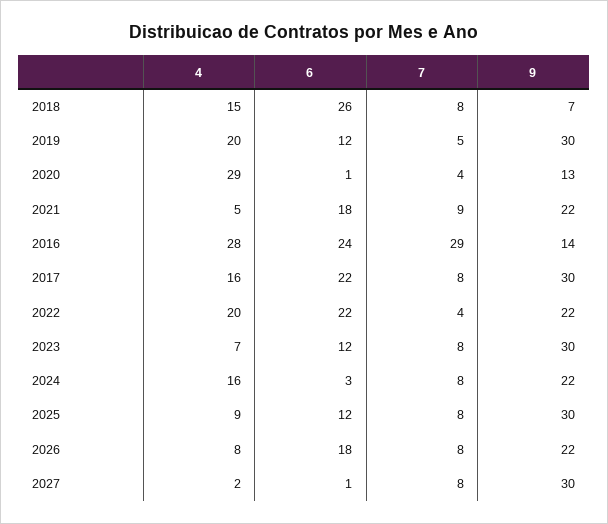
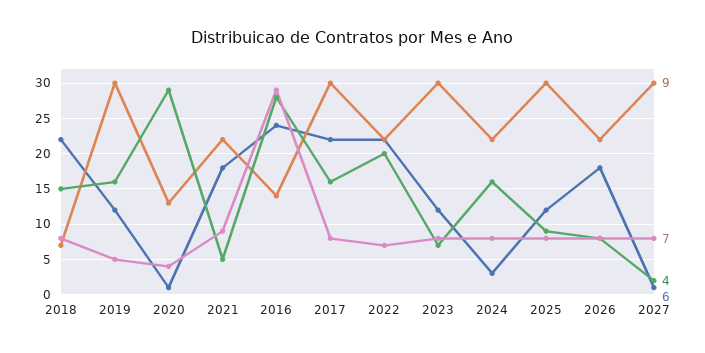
6, 2018: 26 -> 22
4, 2019: 20 -> 16
7, 2022: 4 -> 7

